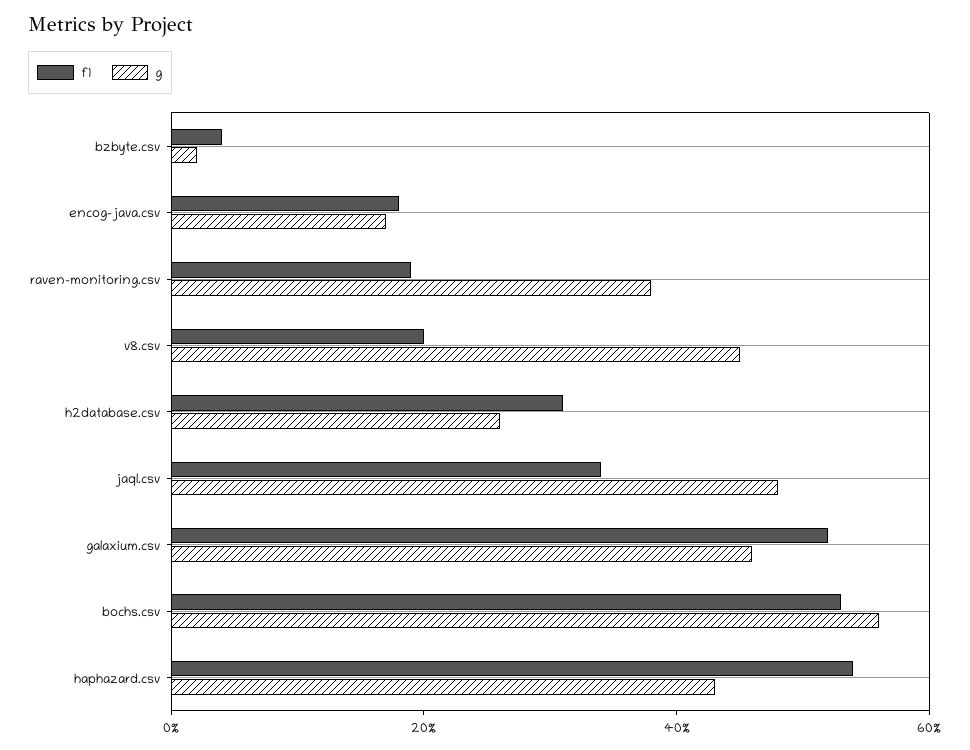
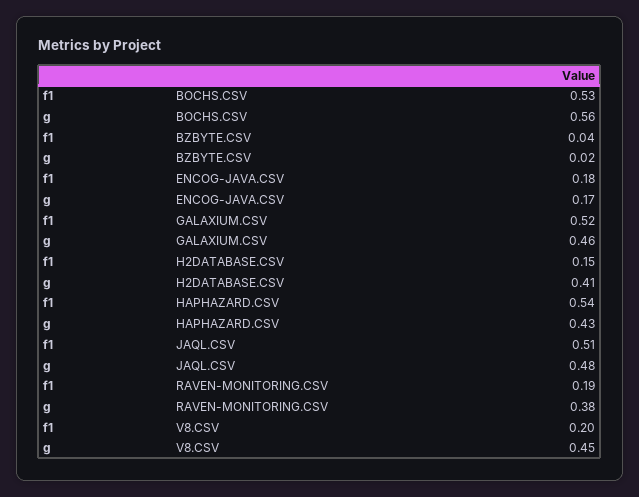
f1, h2database.csv: 0.3 -> 0.15
g, h2database.csv: 0.25 -> 0.41
f1, jaql.csv: 0.35 -> 0.51

